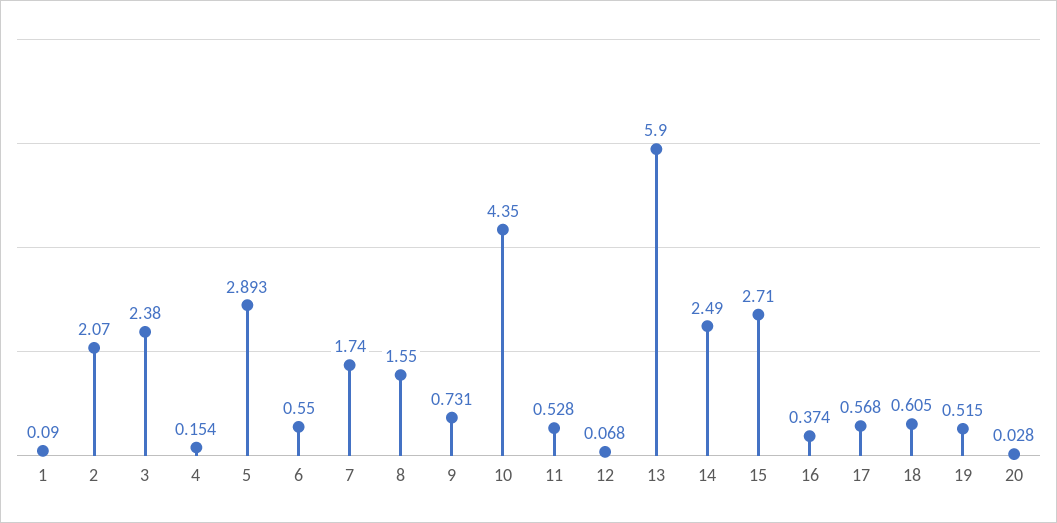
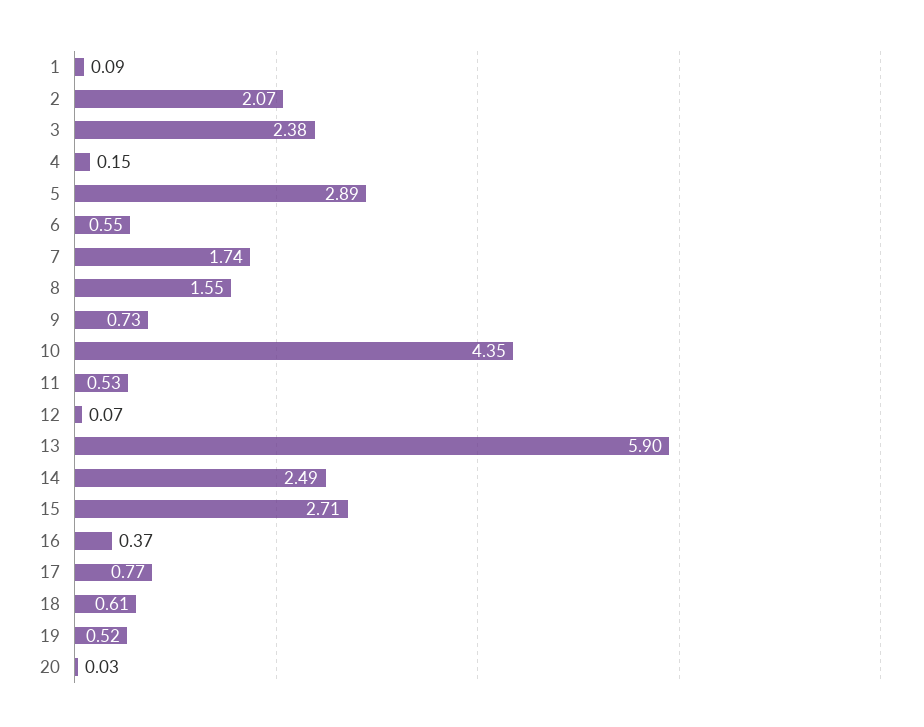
17: 0.568 -> 0.77

